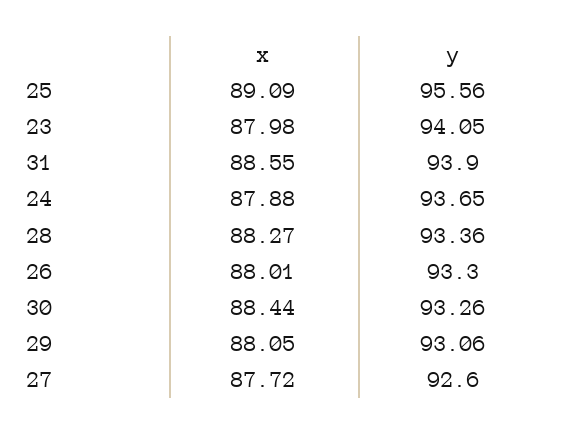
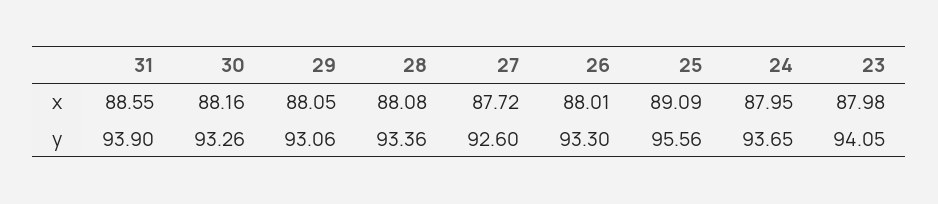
x, 24: 87.88 -> 87.95
x, 28: 88.27 -> 88.08
x, 30: 88.44 -> 88.16

